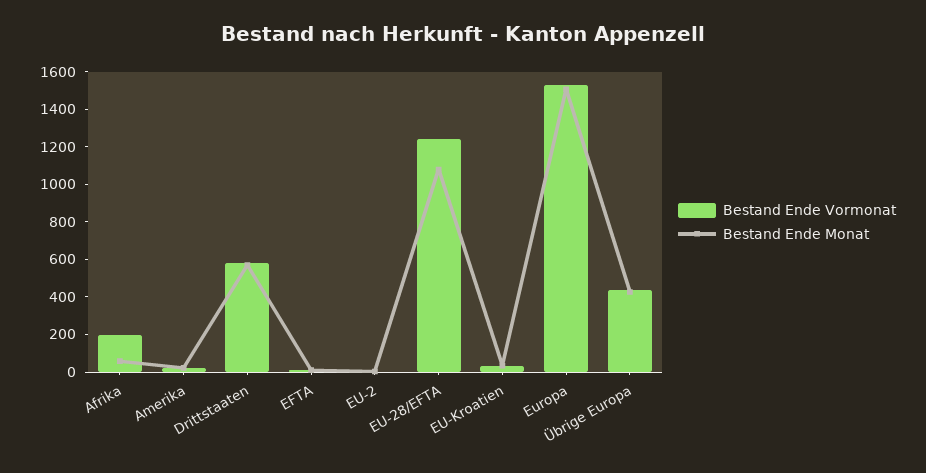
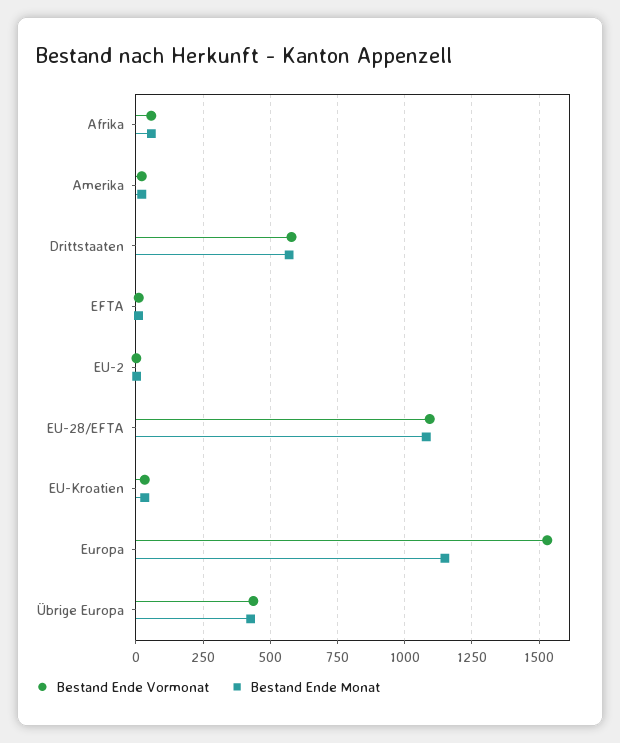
Bestand Ende Vormonat, Afrika: 200 -> 50
Bestand Ende Vormonat, EU-28/EFTA: 1250 -> 1100
Bestand Ende Monat, Europa: 1500 -> 1150

